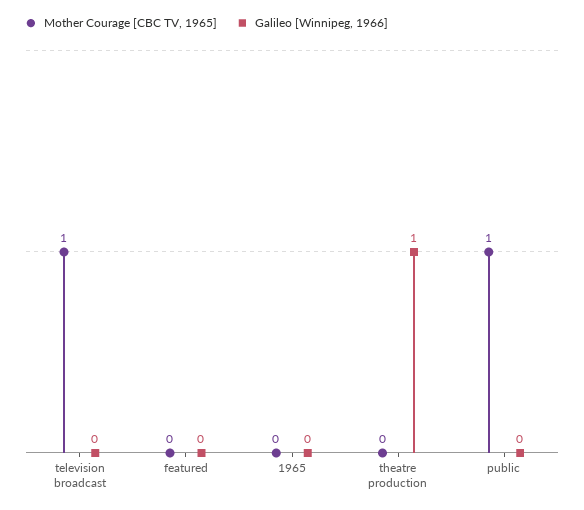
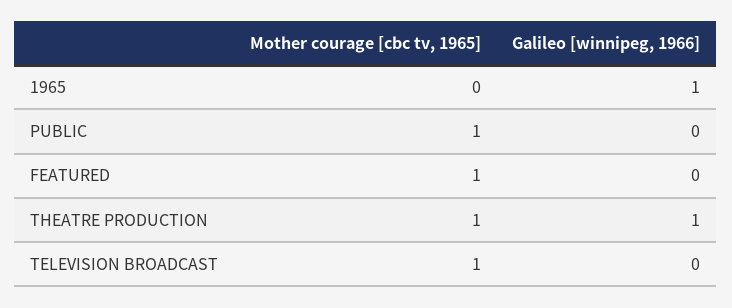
Mother Courage [CBC TV, 1965], featured: 0 -> 1
Galileo [Winnipeg, 1966], 1965: 0 -> 1
Mother Courage [CBC TV, 1965], theatre production: 0 -> 1

